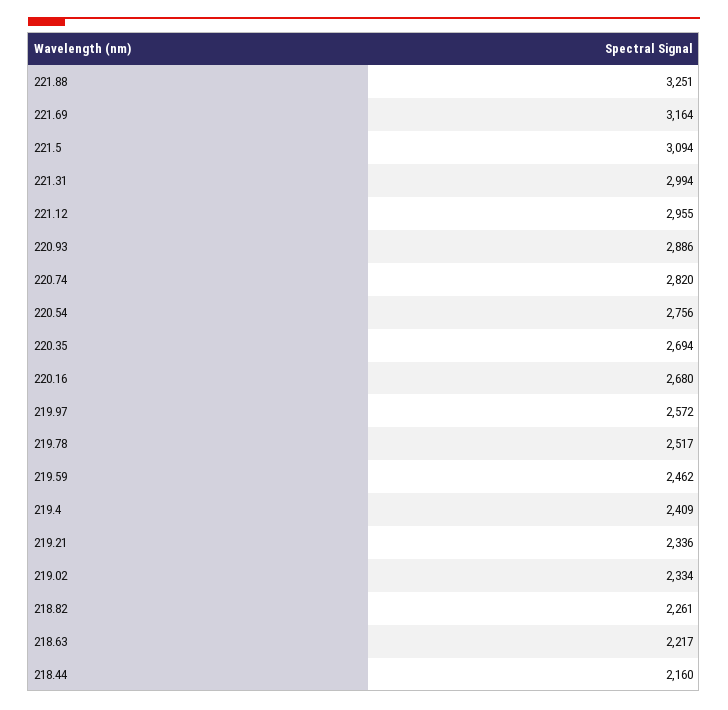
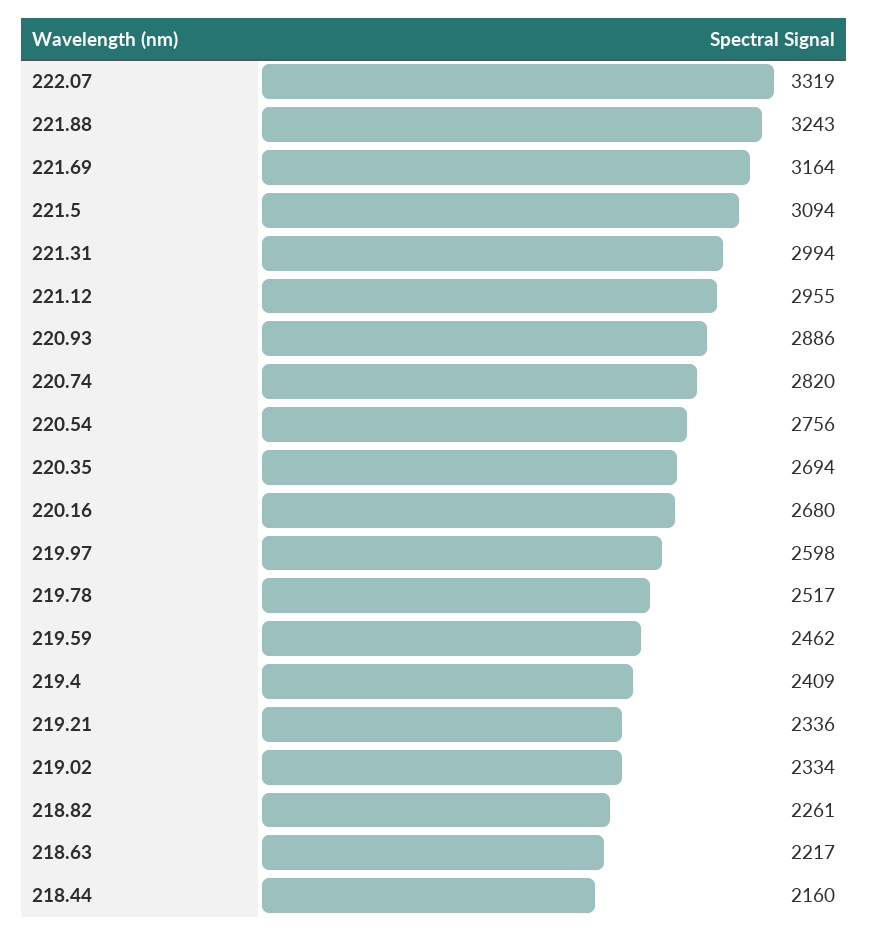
221.88: 3251 -> 3243
219.97: 2572 -> 2598
222.07: none -> 3319

